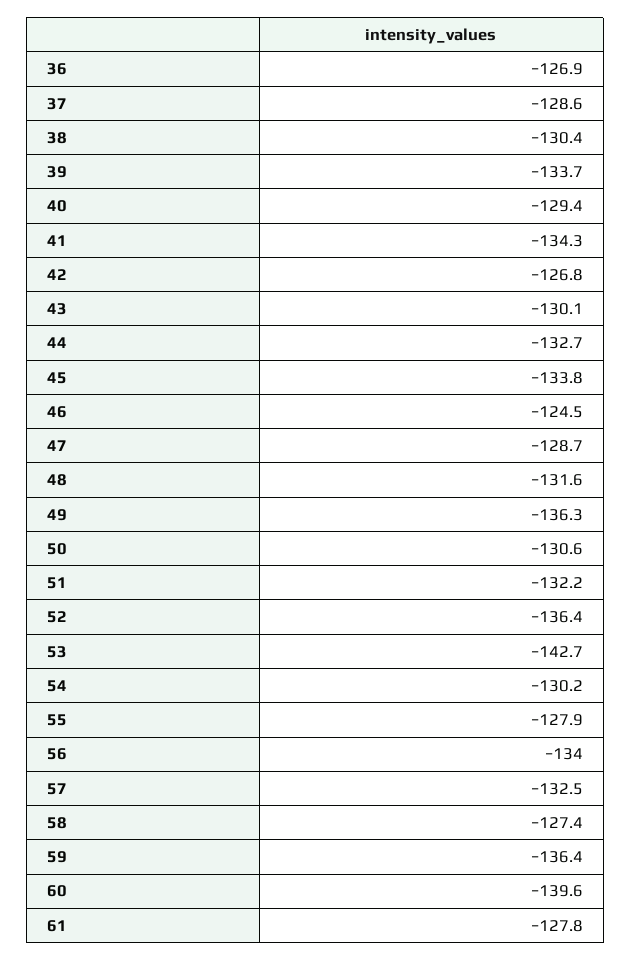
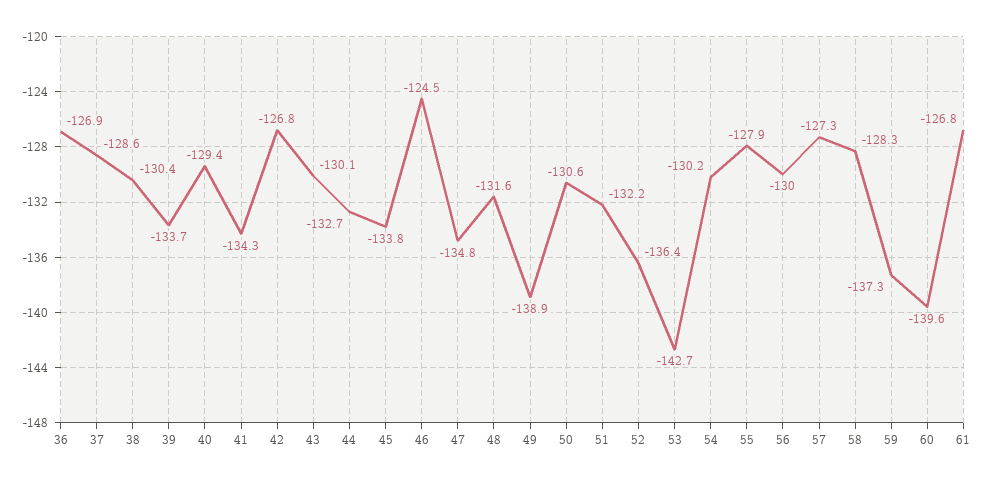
47: -128.7 -> -134.8
49: -136.3 -> -138.9
56: -134 -> -130
57: -132.5 -> -127.3
58: -127.4 -> -128.3
59: -136.4 -> -137.3
61: -127.8 -> -126.8

